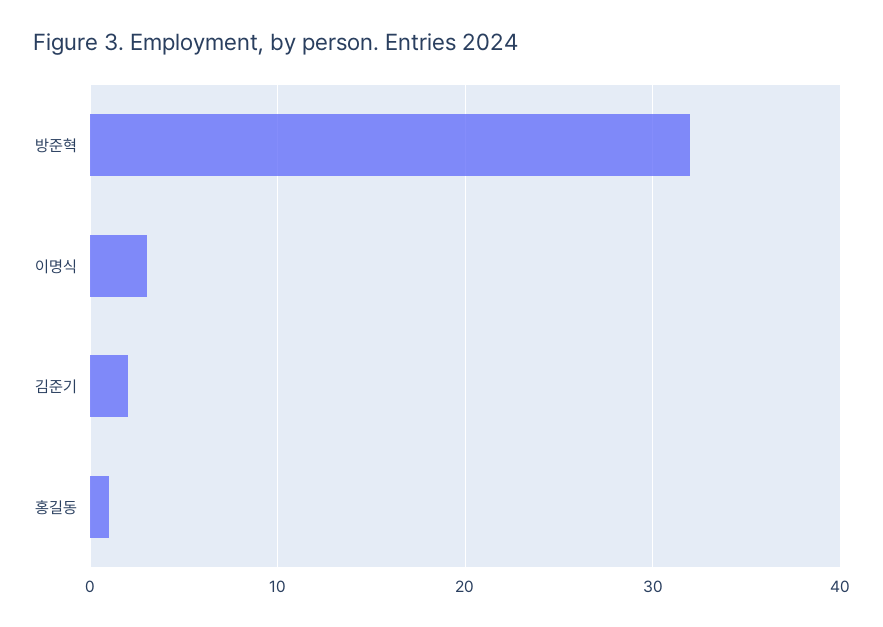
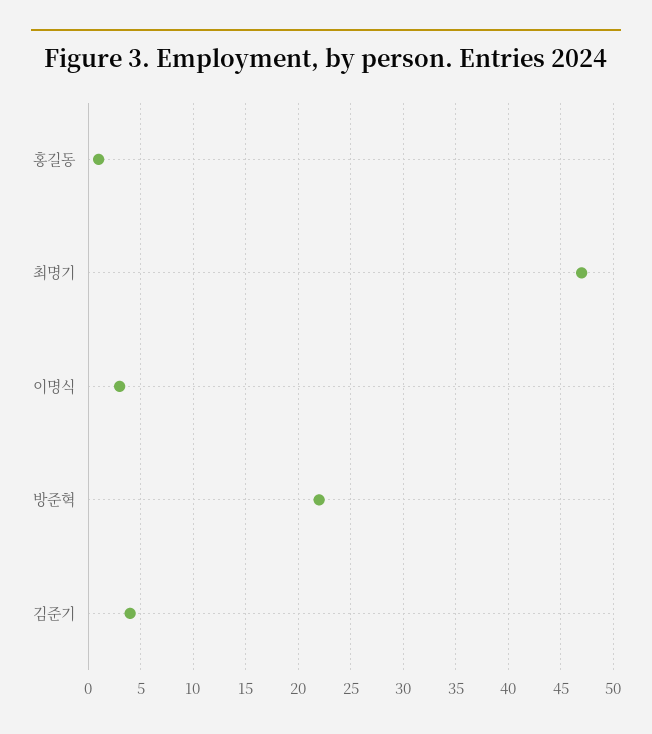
방준혁: 32 -> 22
김준기: 2 -> 4
최명기: none -> 47

